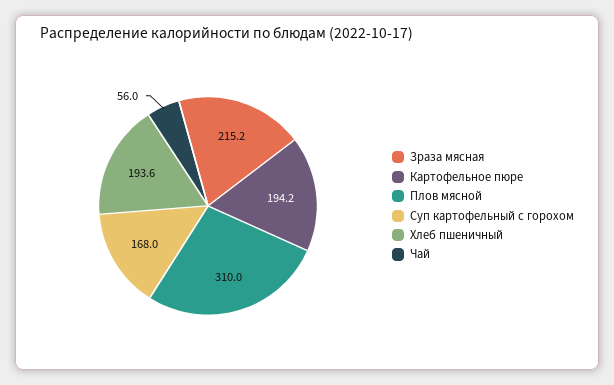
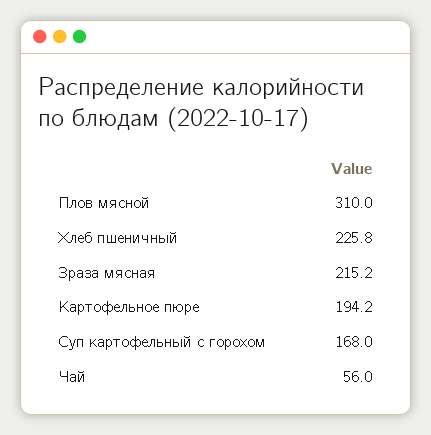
Хлеб пшеничный: 193.6 -> 225.8

